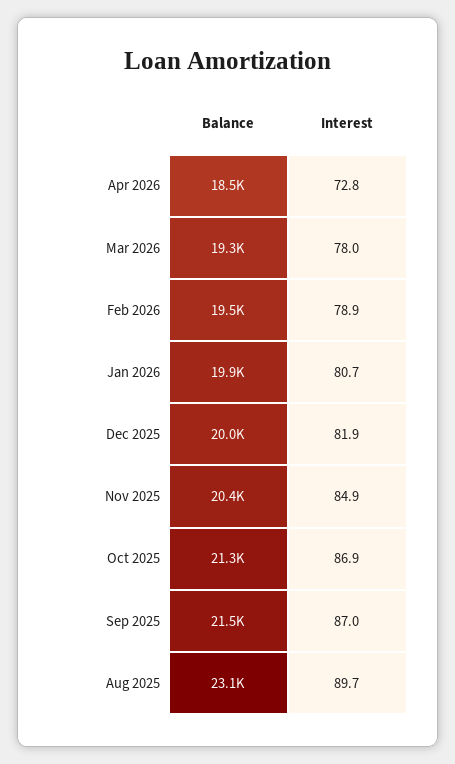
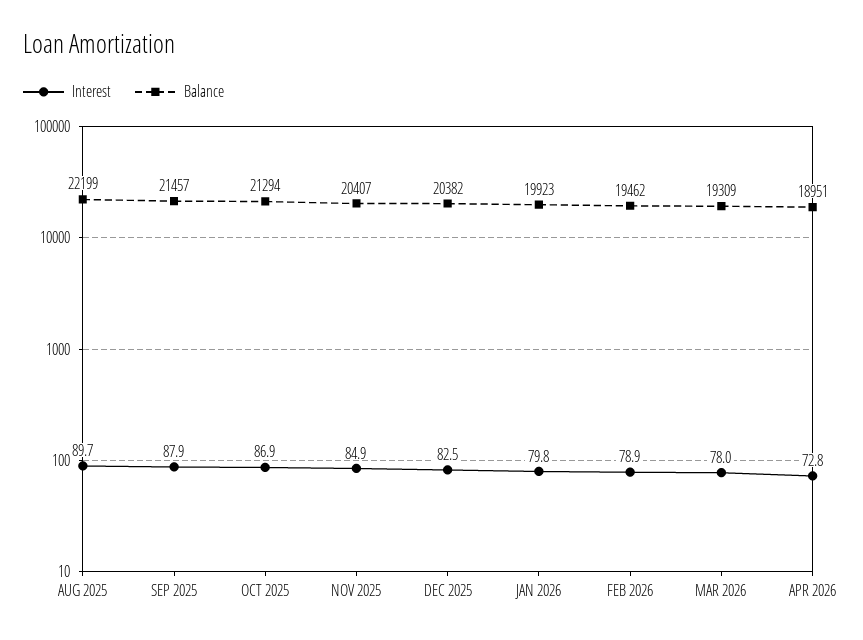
Balance, Apr 2026: 18500 -> 18951
Interest, Jan 2026: 80.7 -> 79.8
Balance, Dec 2025: 20000 -> 20382
Interest, Dec 2025: 81.9 -> 82.5
Interest, Sep 2025: 87 -> 87.9
Balance, Aug 2025: 23100 -> 22199

